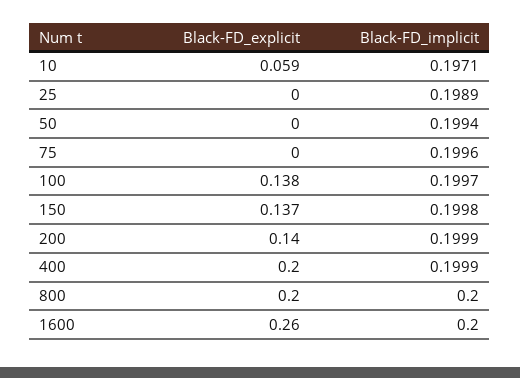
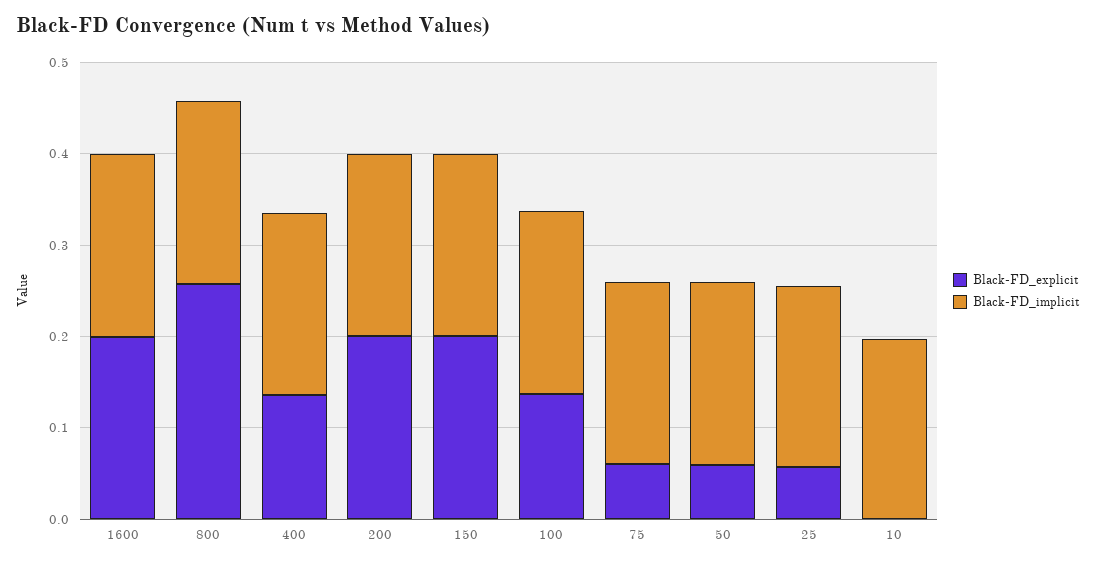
Black-FD_explicit, 10: 0.059 -> 0
Black-FD_explicit, 25: 0 -> 0.06
Black-FD_explicit, 50: 0 -> 0.06
Black-FD_explicit, 75: 0 -> 0.06
Black-FD_explicit, 150: 0.137 -> 0.2
Black-FD_explicit, 200: 0.14 -> 0.2
Black-FD_explicit, 400: 0.2 -> 0.14
Black-FD_explicit, 800: 0.2 -> 0.26
Black-FD_explicit, 1600: 0.26 -> 0.2

